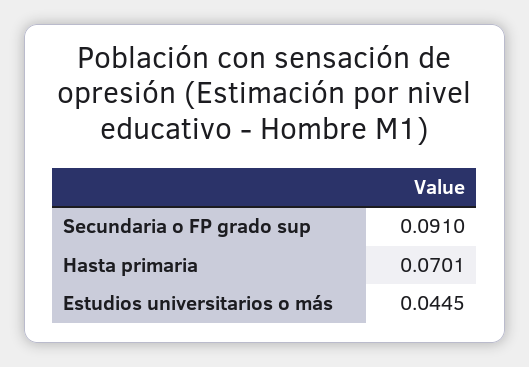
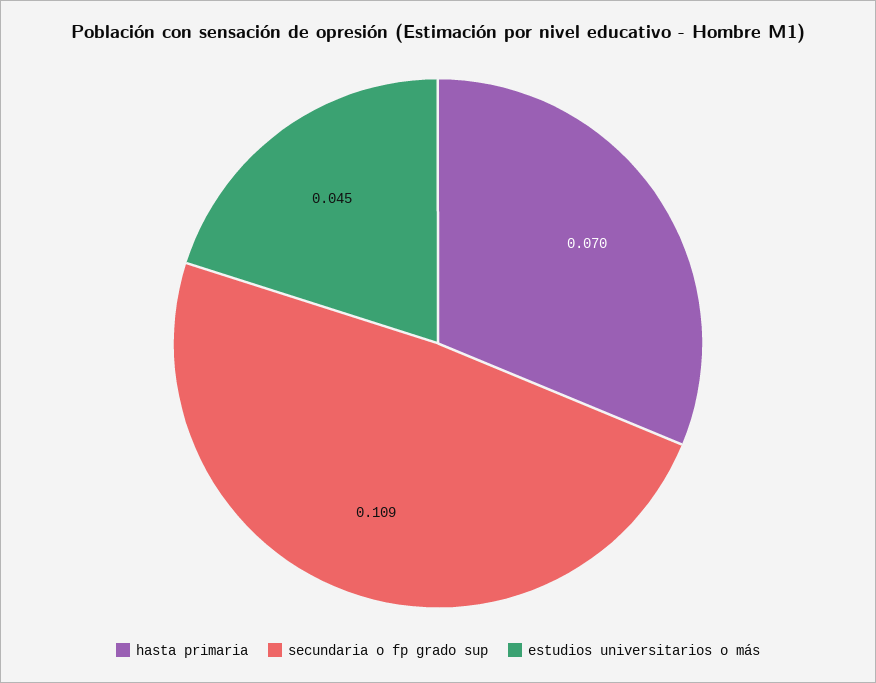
Secundaria o FP grado sup: 0.091 -> 0.109

